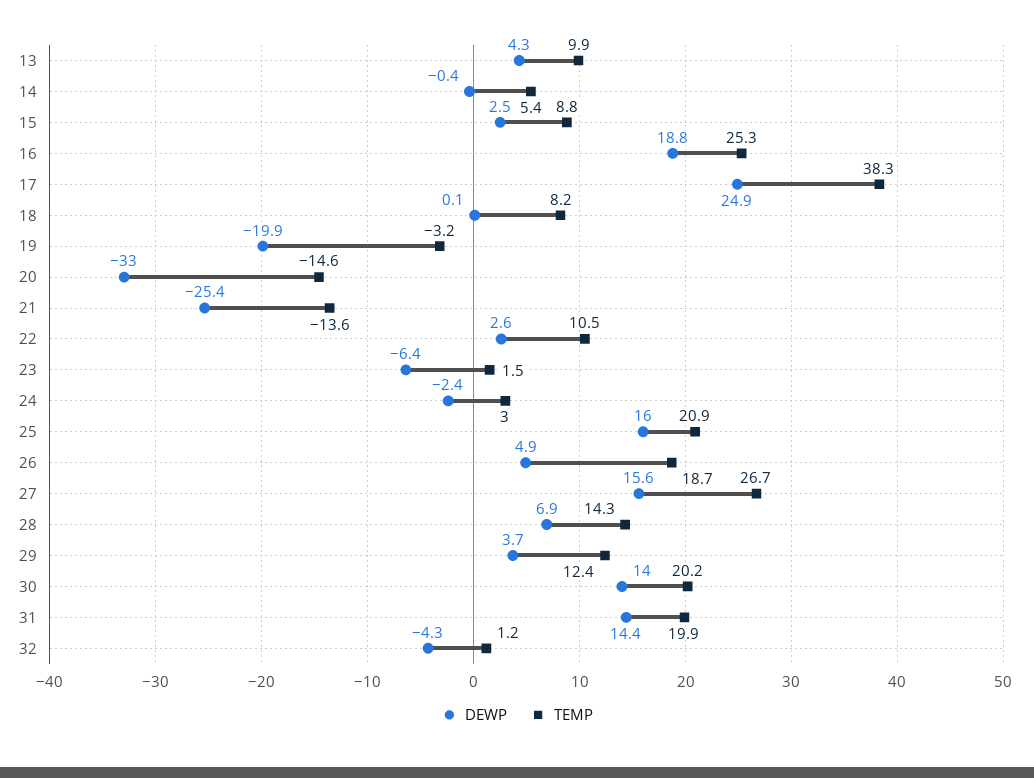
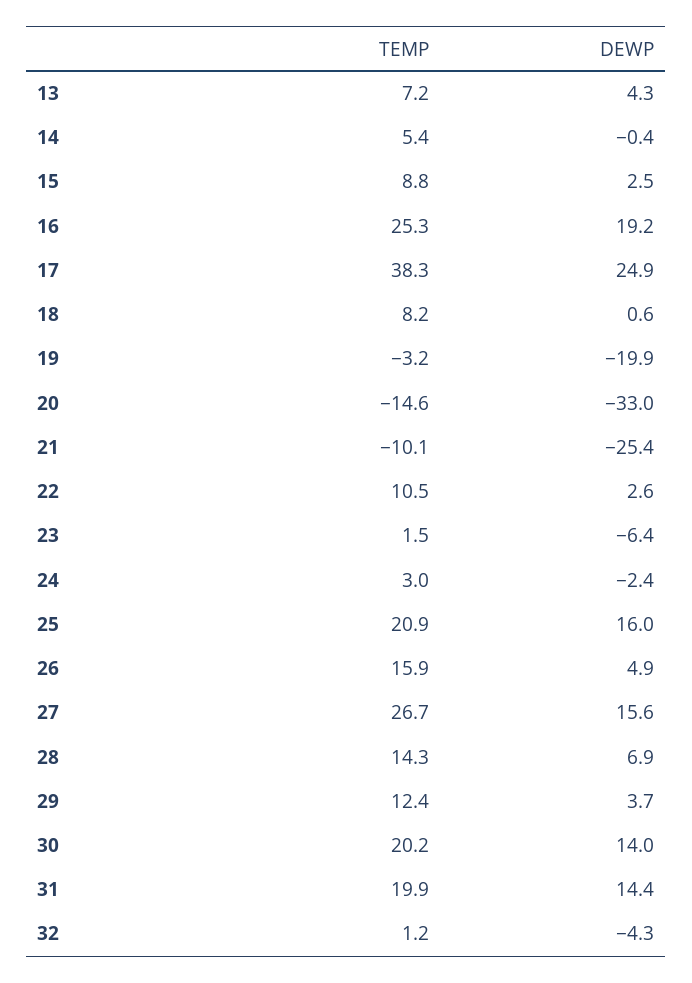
TEMP, 13: 9.9 -> 7.2
DEWP, 16: 18.8 -> 19.2
DEWP, 18: 0.1 -> 0.6
TEMP, 21: -13.6 -> -10.1
TEMP, 26: 18.7 -> 15.9

